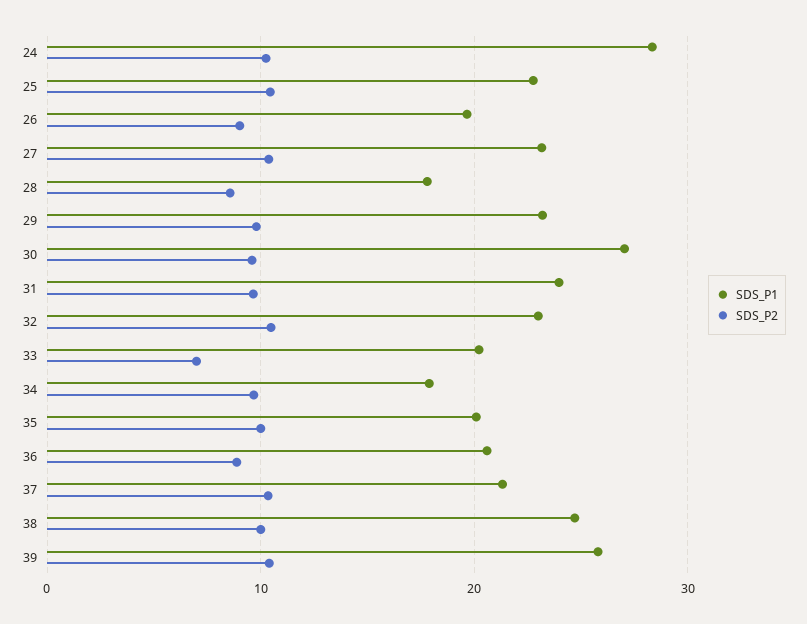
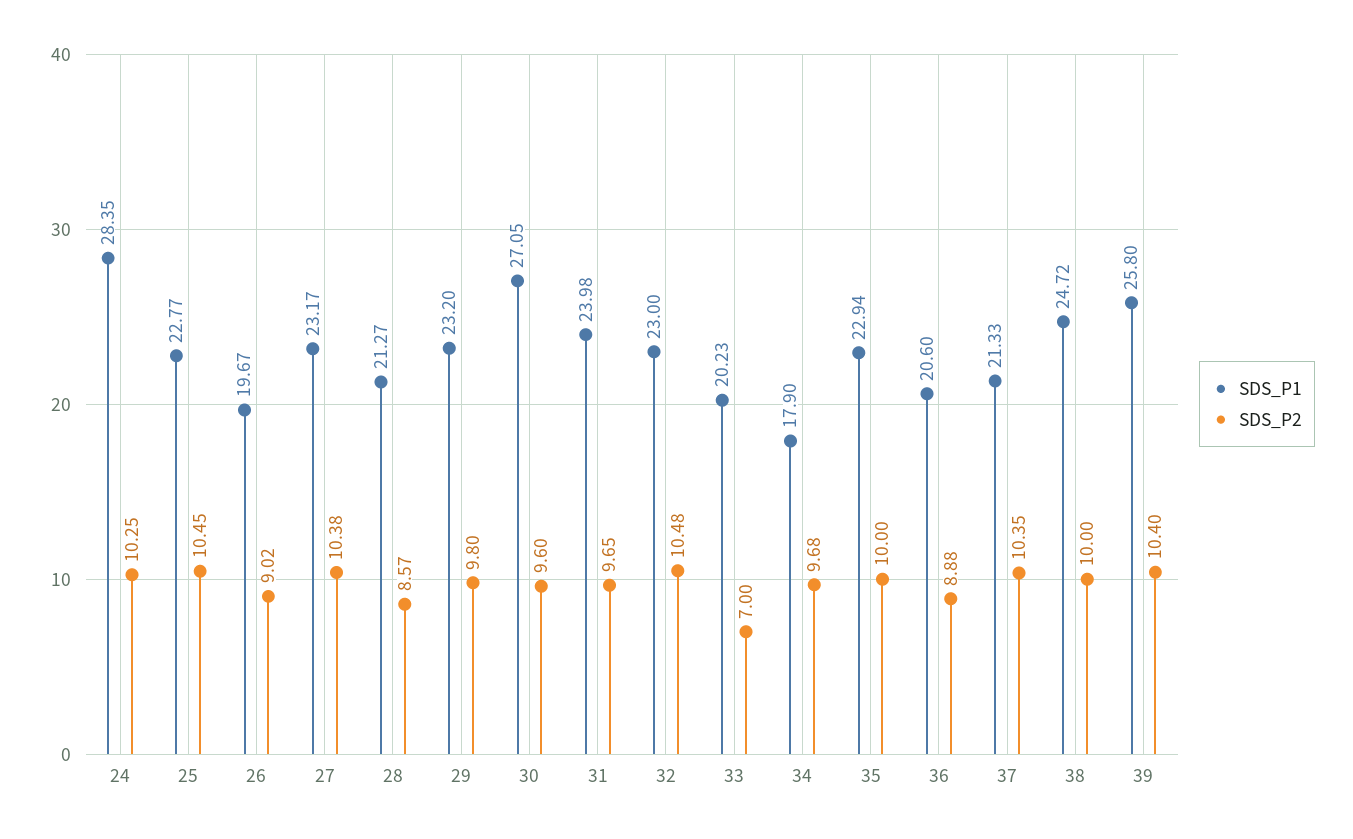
SDS_P1, 28: 18 -> 21.27
SDS_P1, 35: 20 -> 22.94

